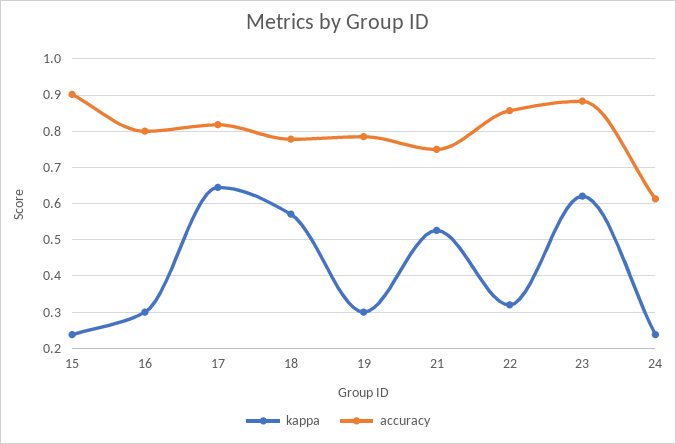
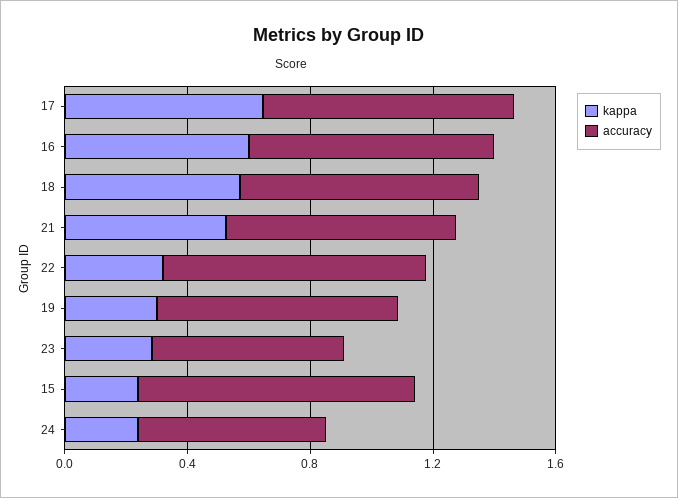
kappa, 16: 0.3 -> 0.6
kappa, 23: 0.62 -> 0.3
accuracy, 23: 0.88 -> 0.6

